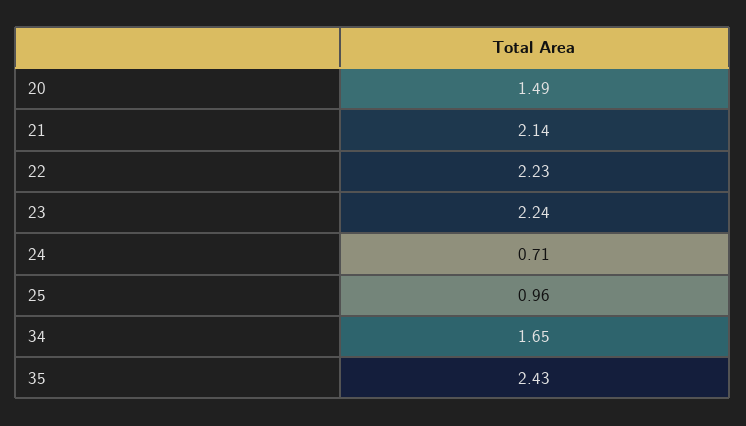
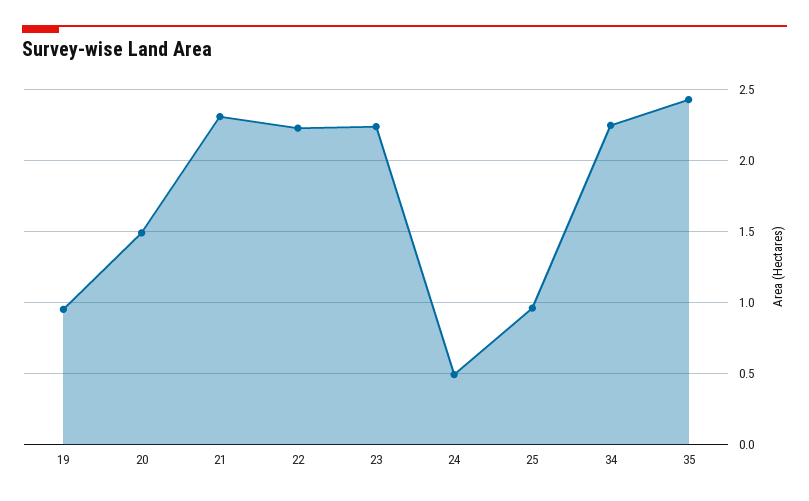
21: 2.14 -> 2.3
24: 0.71 -> 0.5
34: 1.65 -> 2.25
19: none -> 0.95

